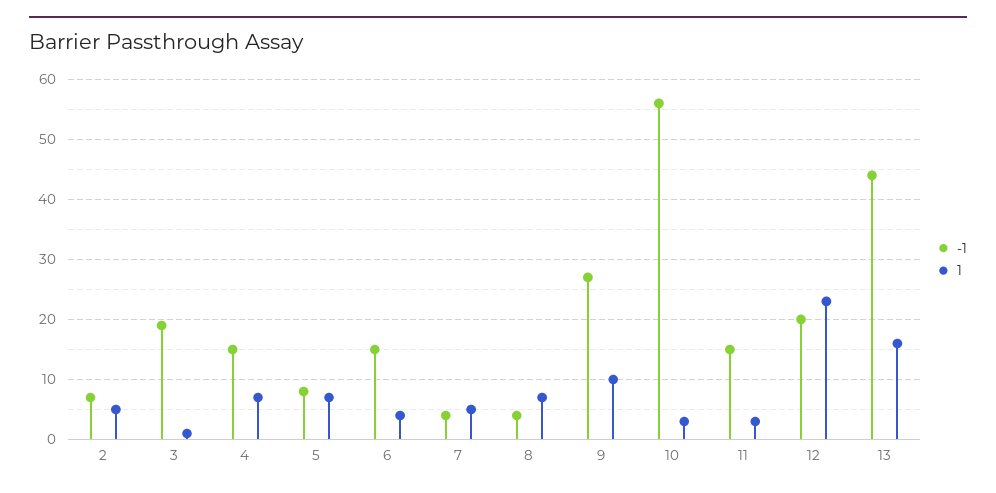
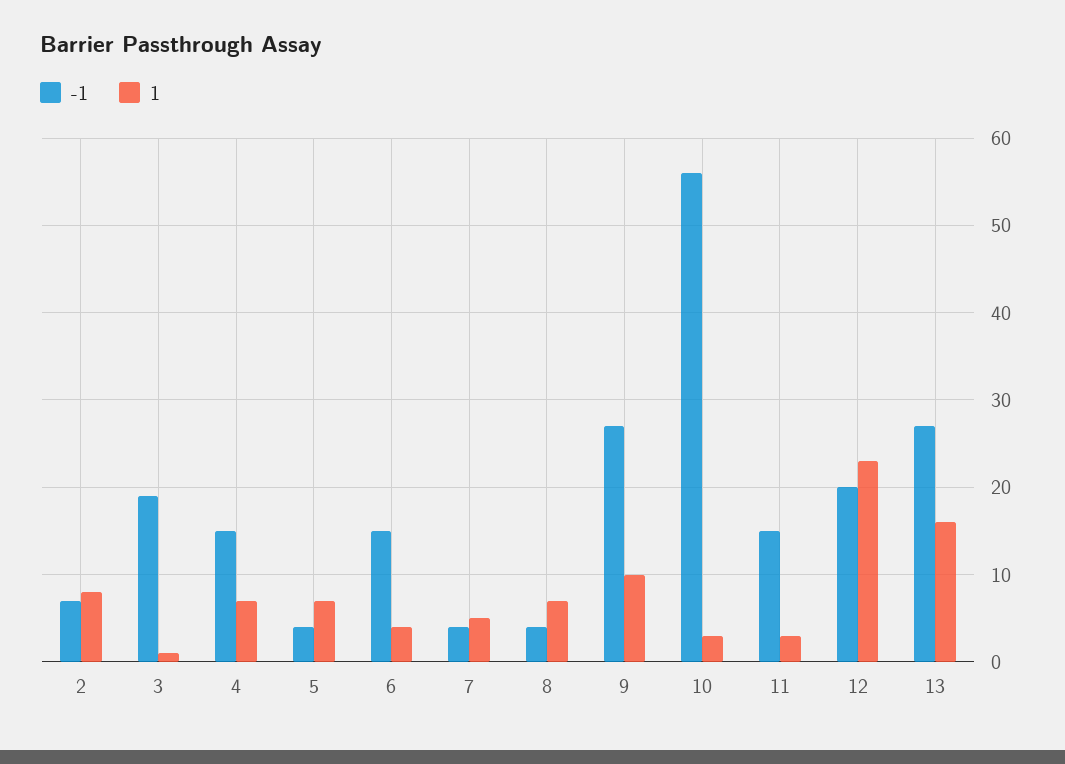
1, 2: 5 -> 8
-1, 5: 8 -> 4
-1, 13: 44 -> 27

